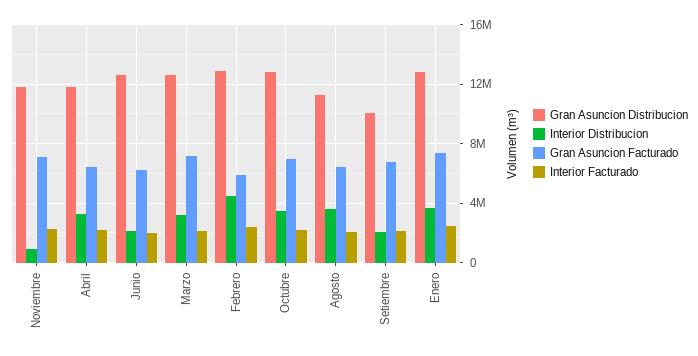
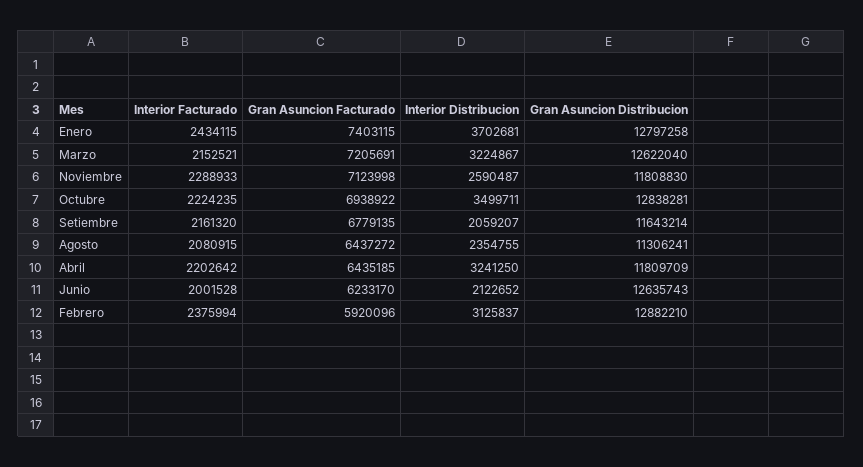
Interior Distribucion, Noviembre: 1000000 -> 2590487
Interior Distribucion, Febrero: 4500000 -> 3125837
Interior Distribucion, Agosto: 3500000 -> 2354755
Gran Asuncion Distribucion, Setiembre: 10000000 -> 11643214

